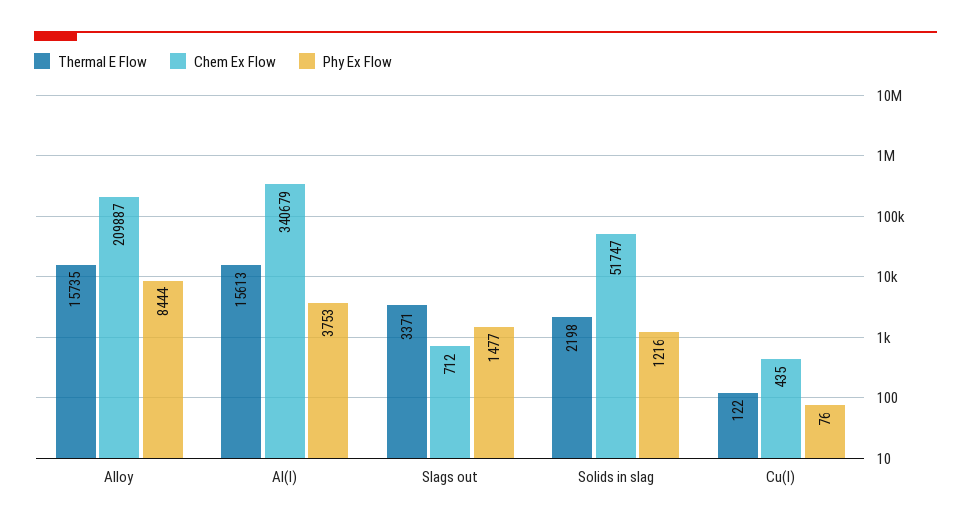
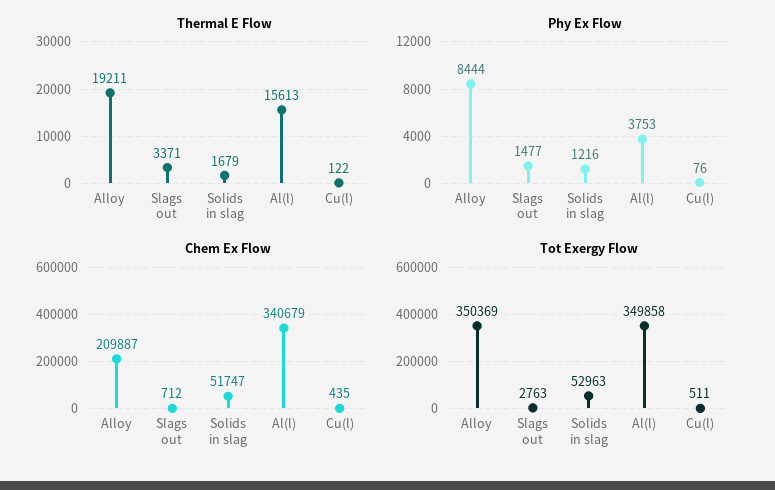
Thermal E Flow, Alloy: 15735 -> 19211
Thermal E Flow, Solids in slag: 2198 -> 1679
Tot Exergy Flow, Alloy: none -> 350369
Tot Exergy Flow, Slags out: none -> 2763
Tot Exergy Flow, Solids in slag: none -> 52963
Tot Exergy Flow, Al(l): none -> 349858
Tot Exergy Flow, Cu(l): none -> 511

